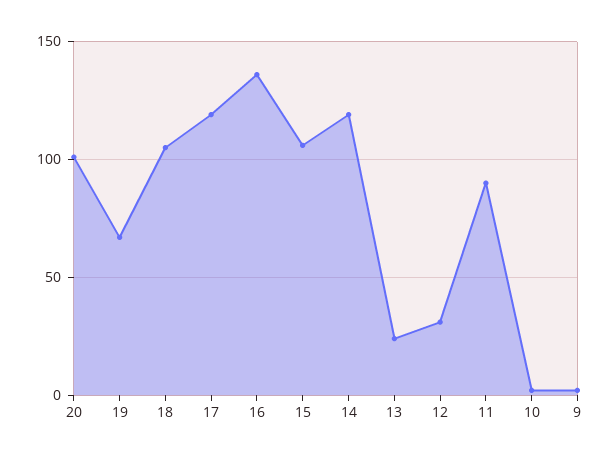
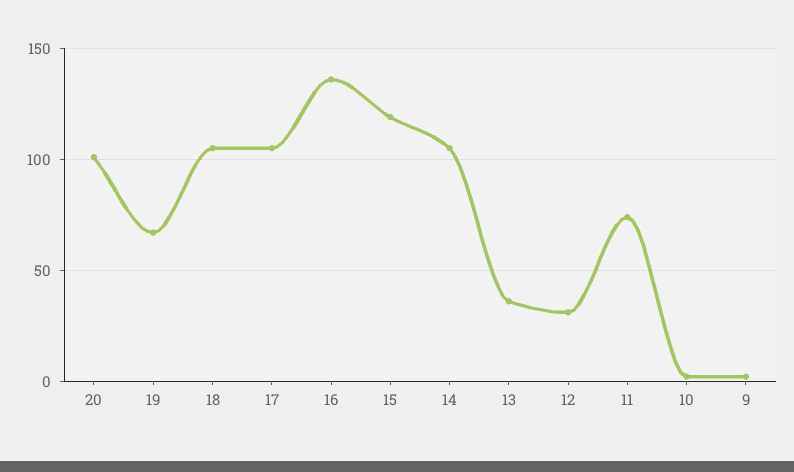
17: 120 -> 105
15: 105 -> 120
14: 120 -> 105
13: 25 -> 35
11: 90 -> 75

